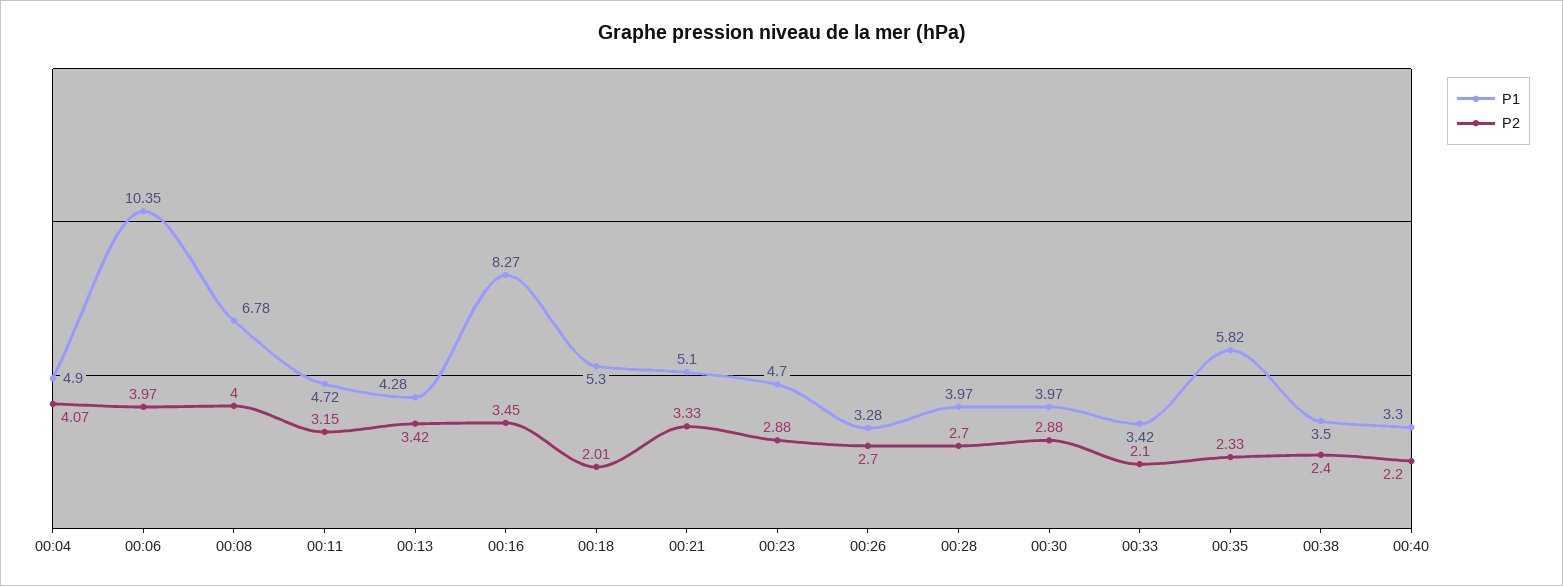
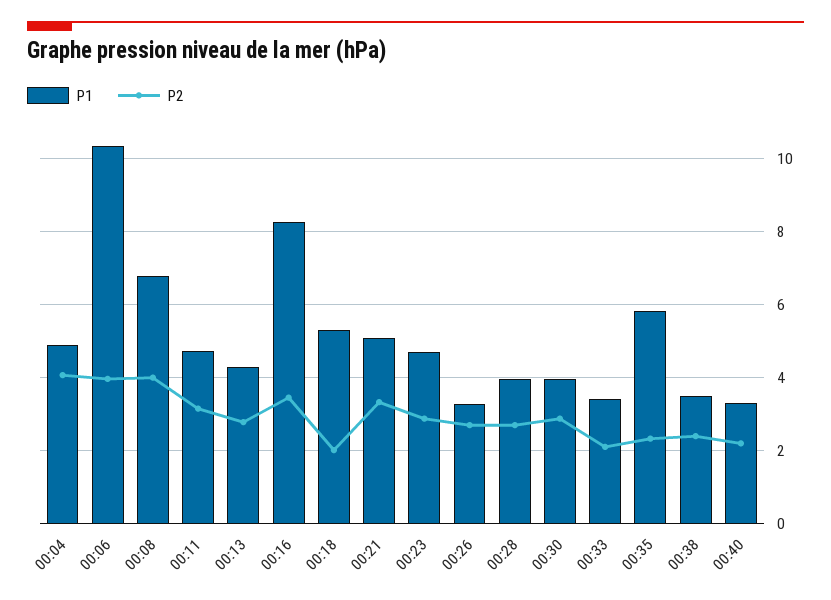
P2, 00:13: 3.42 -> 2.8

